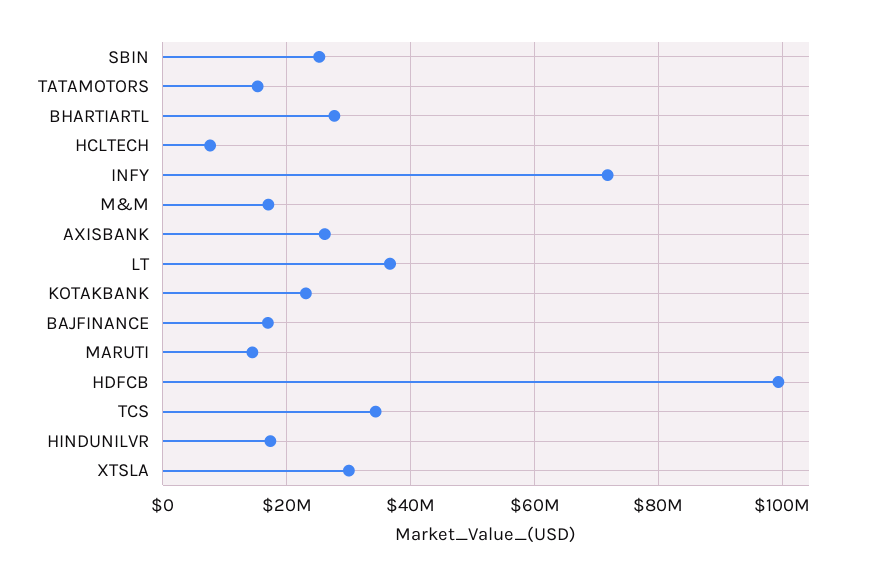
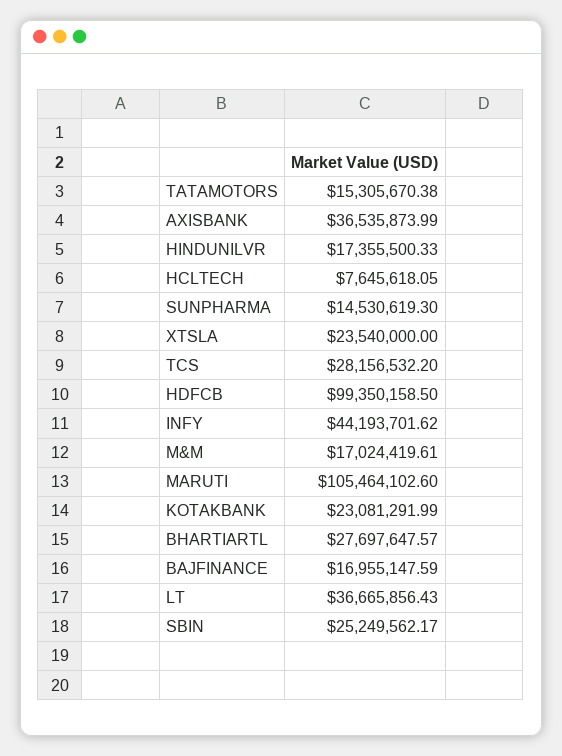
INFY: 72000000 -> 44193701.62
AXISBANK: 26000000 -> 36535873.99
MARUTI: 14000000 -> 105464102.6
TCS: 34000000 -> 28156532.2
XTSLA: 30000000 -> 23540000
SUNPHARMA: none -> 14530619.3

